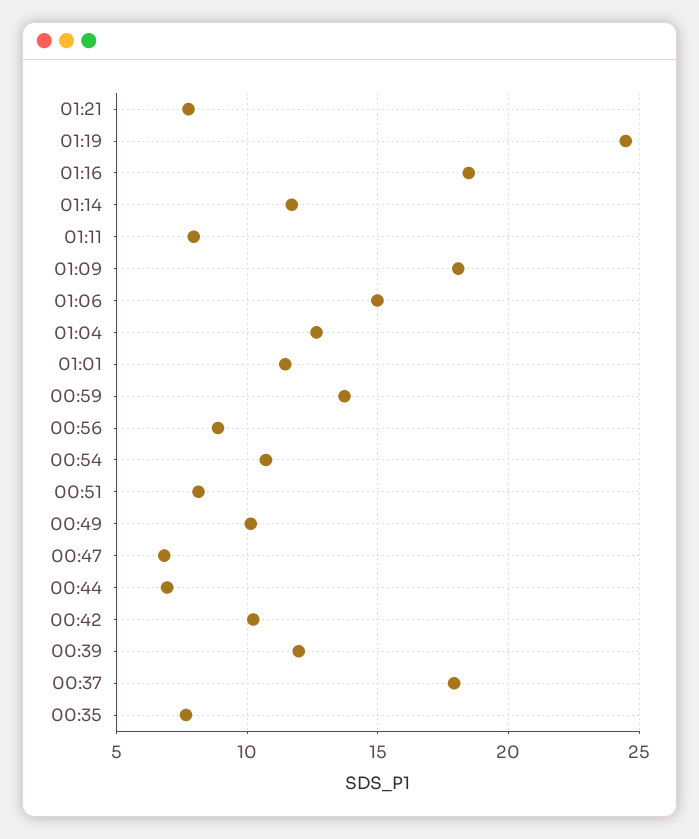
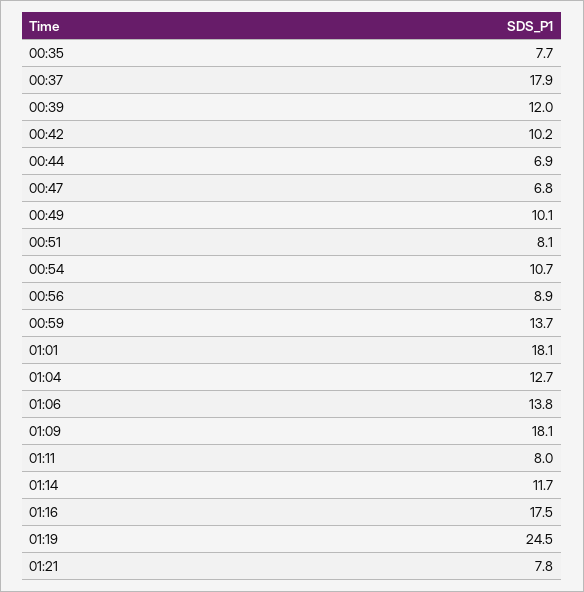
01:16: 18.5 -> 17.5
01:06: 15 -> 13.8
01:01: 11.5 -> 18.1

